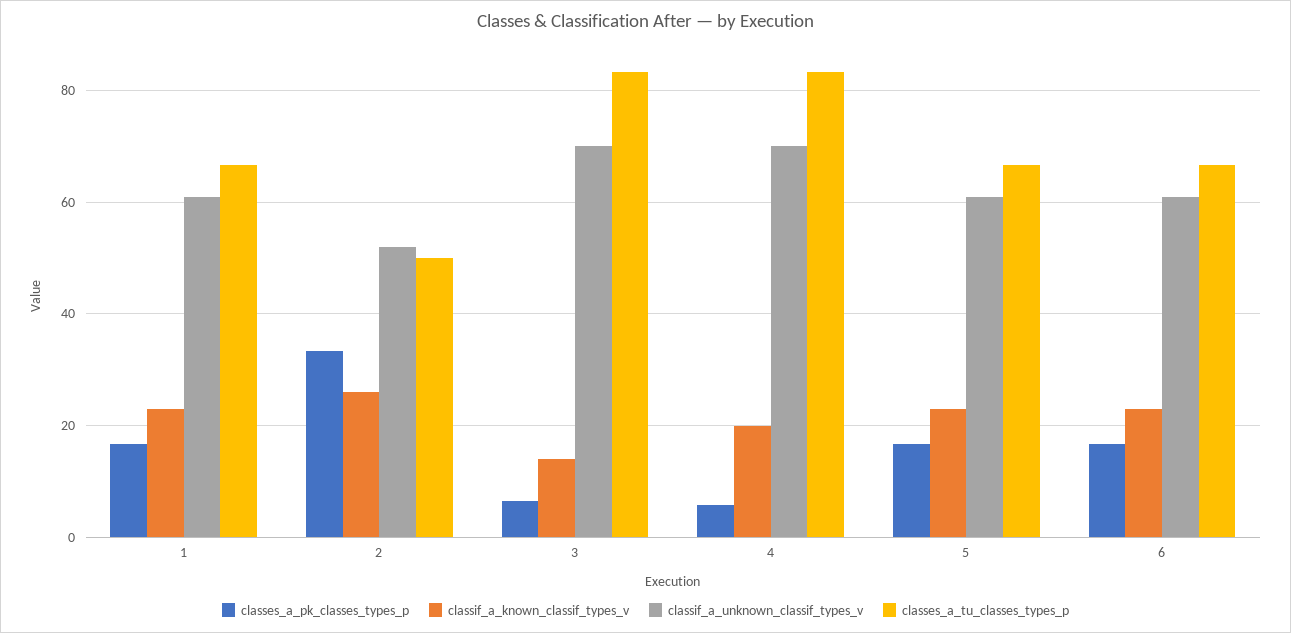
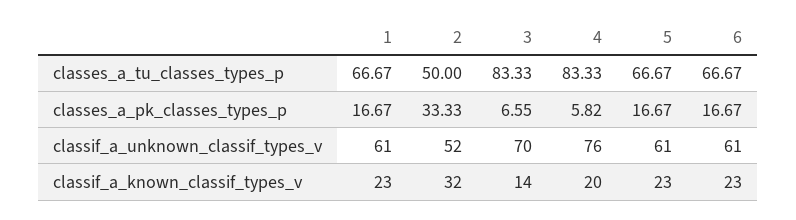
classif_a_known_classif_types_v, 2: 26 -> 32
classif_a_unknown_classif_types_v, 4: 70 -> 76

